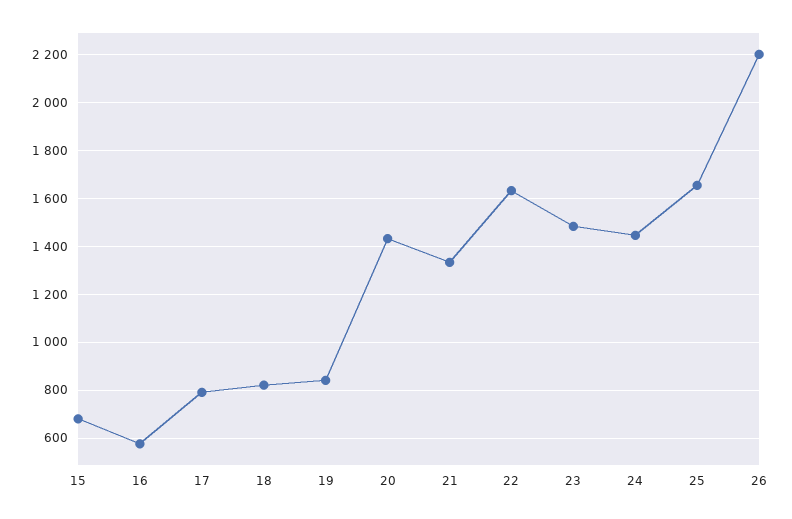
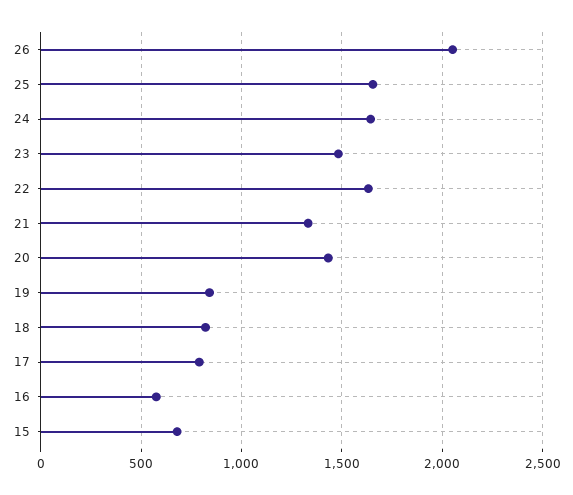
24: 1450 -> 1650
26: 2200 -> 2050

